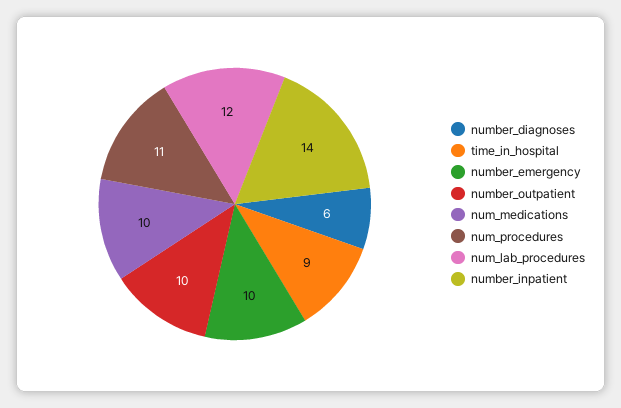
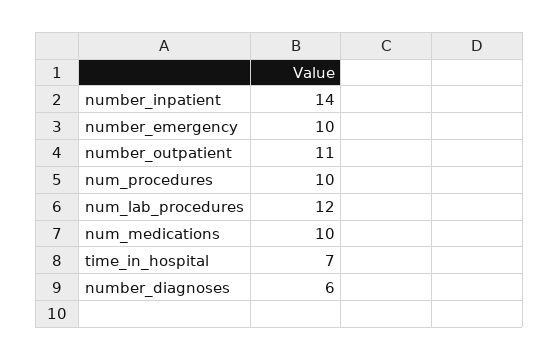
time_in_hospital: 9 -> 7
number_outpatient: 10 -> 11
num_procedures: 11 -> 10

